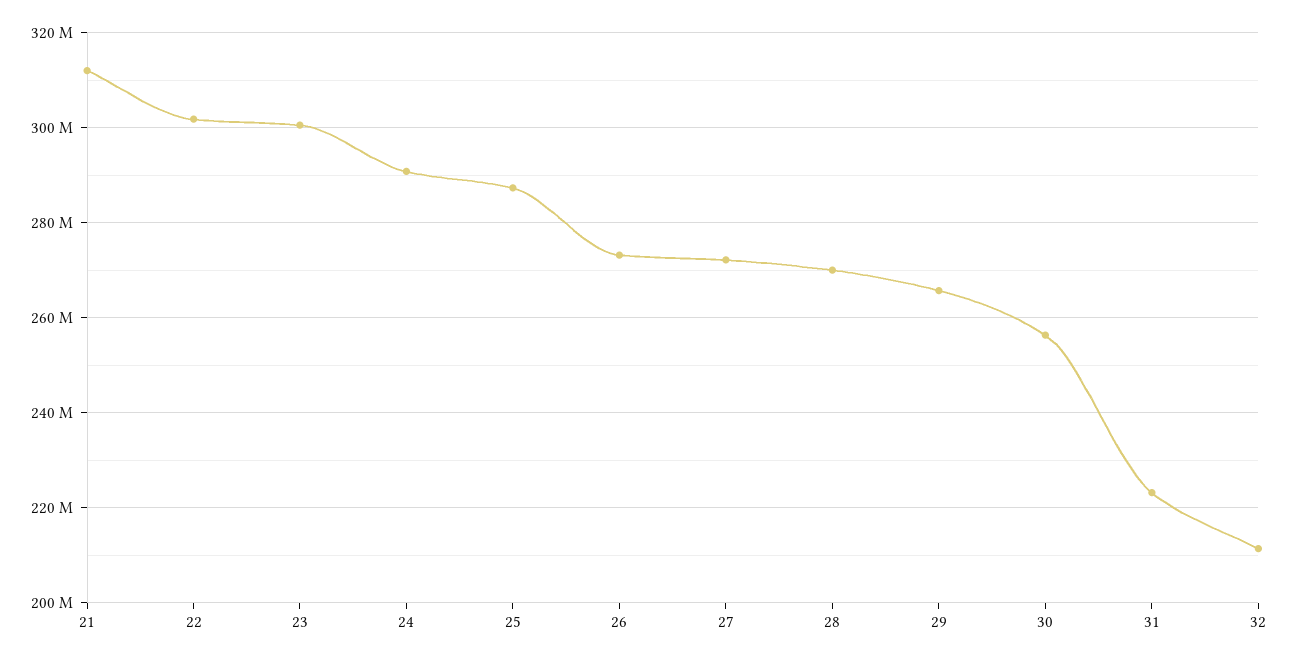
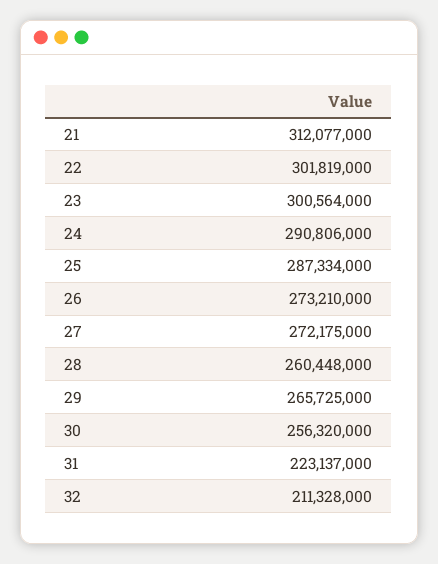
28: 270000000 -> 260448000

